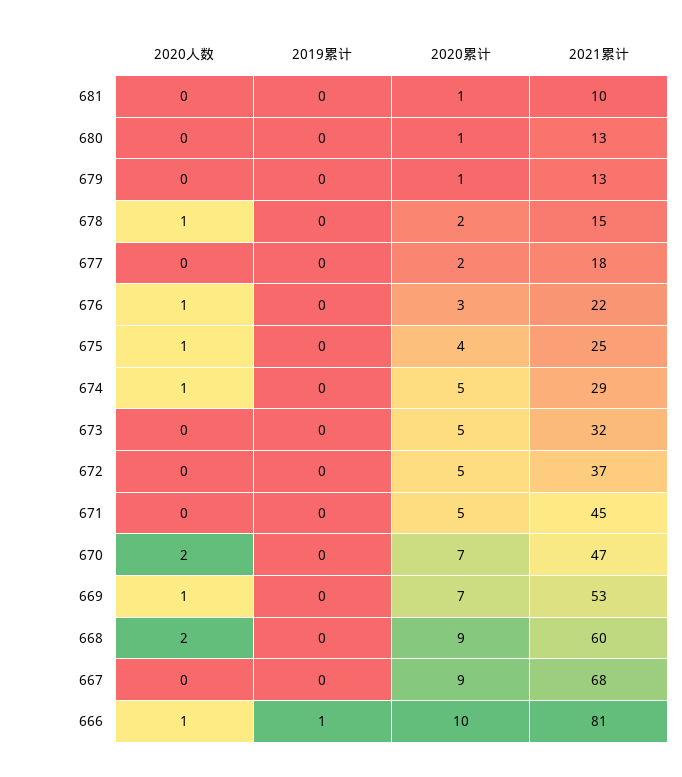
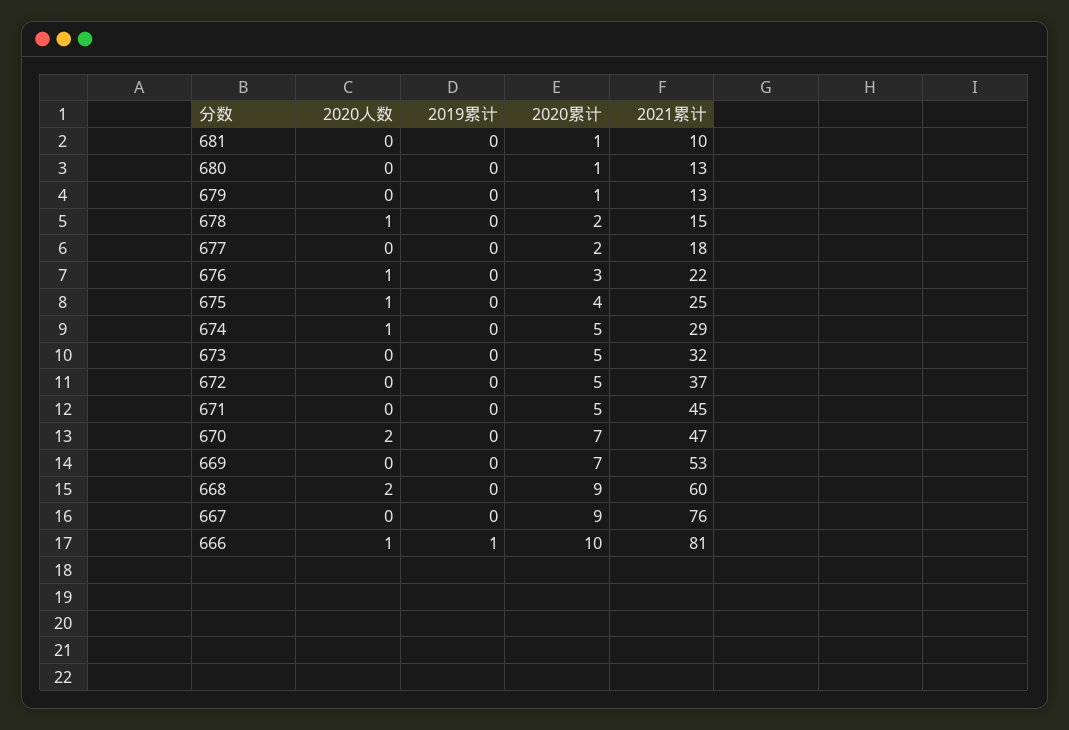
2020人数, 669: 1 -> 0
2021累计, 667: 68 -> 76

